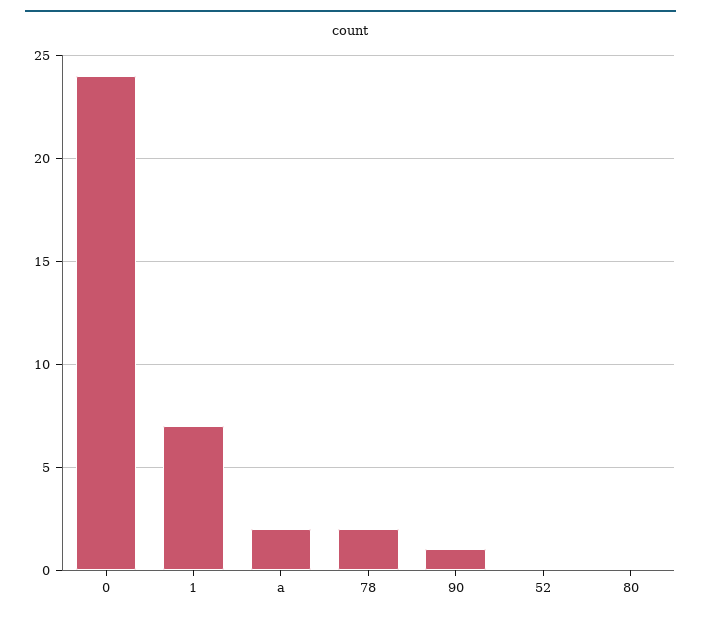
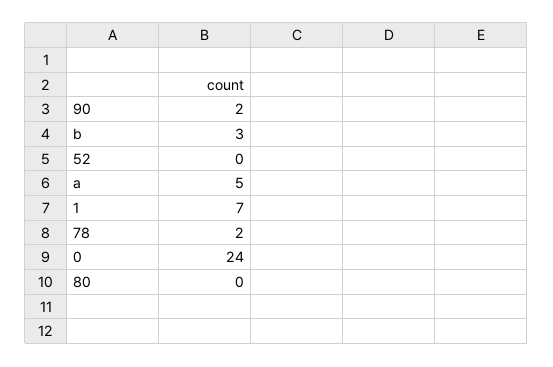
a: 2 -> 5
90: 1 -> 2
b: none -> 3

